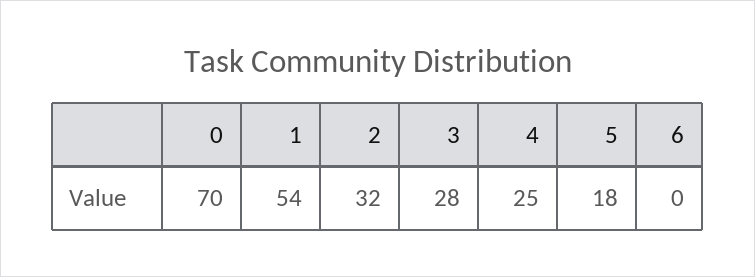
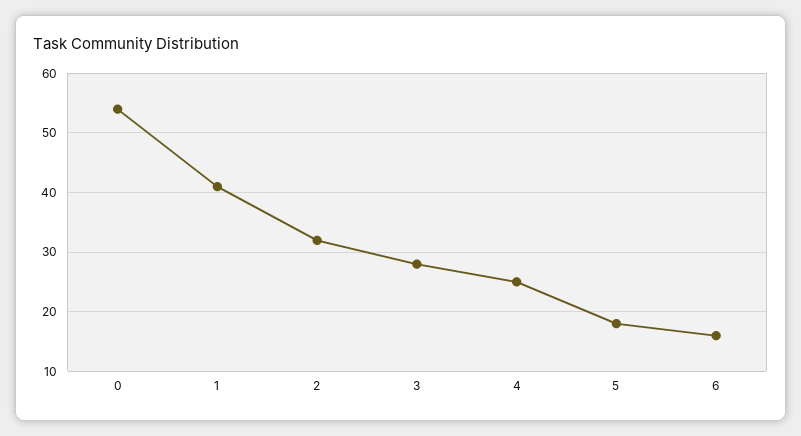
0: 70 -> 55
1: 54 -> 40
6: 0 -> 15

